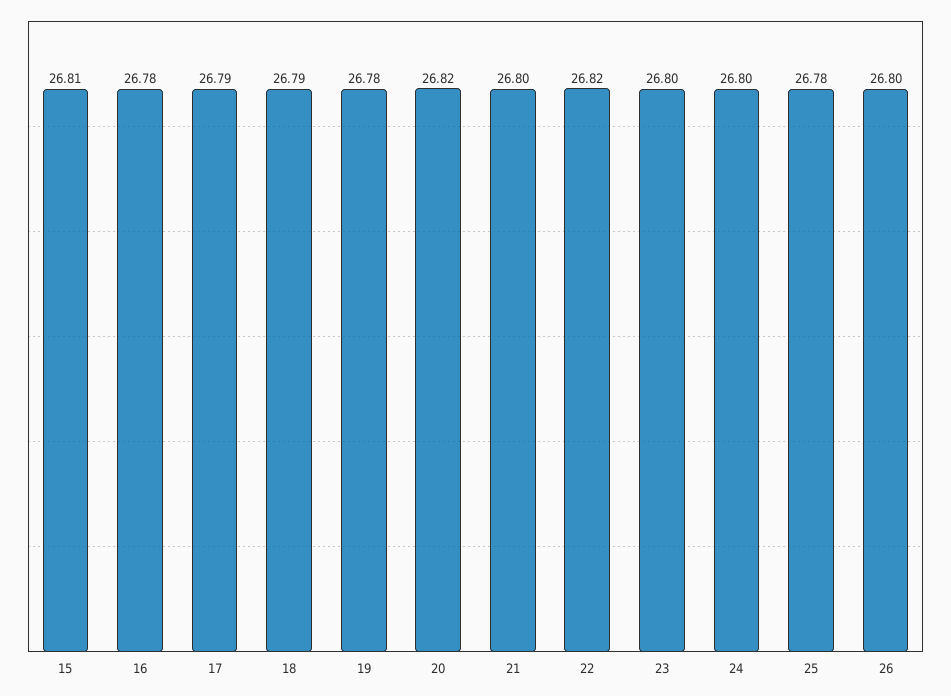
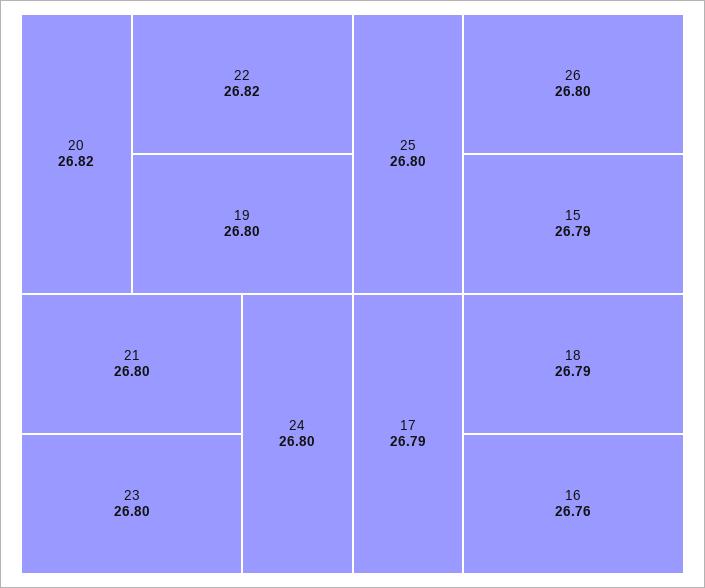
15: 26.81 -> 26.79
16: 26.78 -> 26.76
19: 26.78 -> 26.8
25: 26.78 -> 26.8

